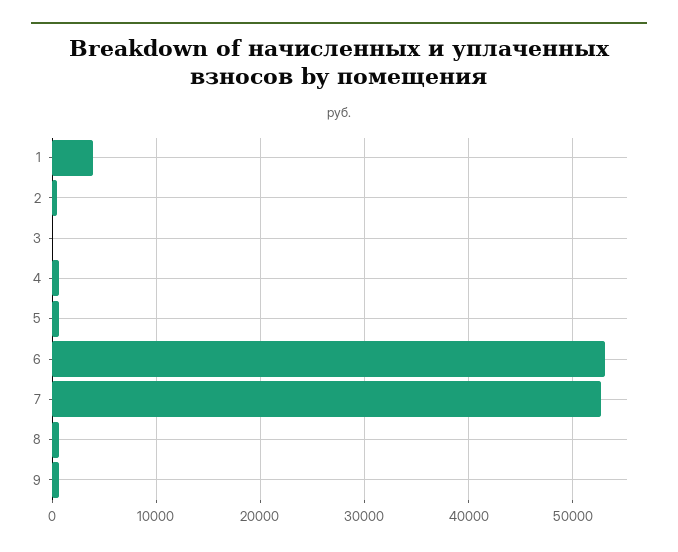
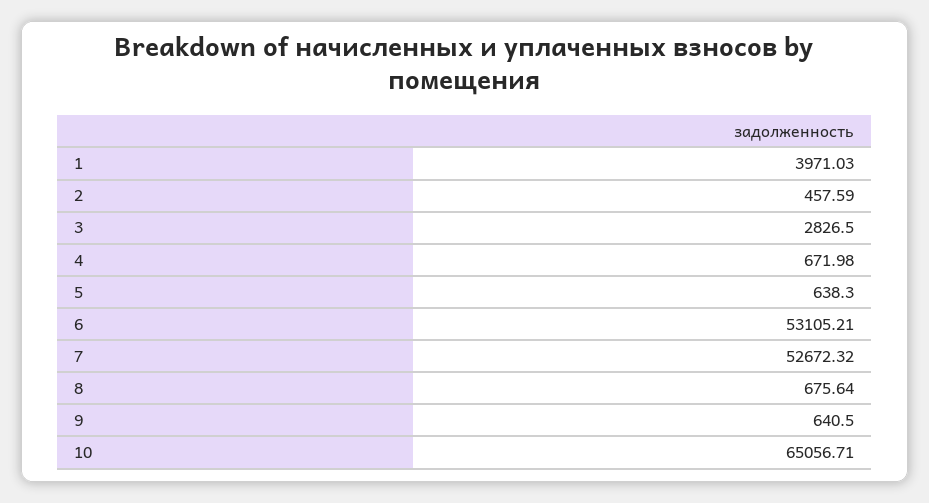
3: 0 -> 2826.5
10: none -> 65056.71

